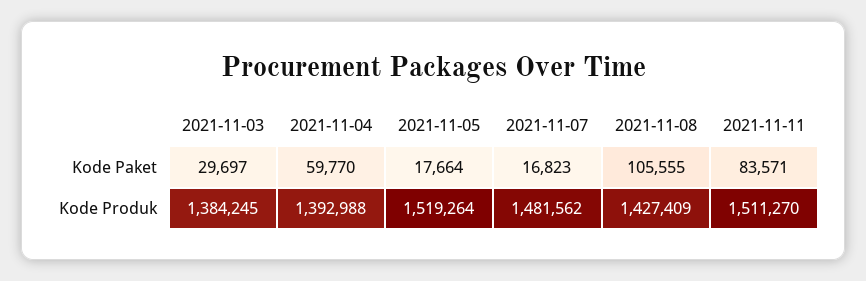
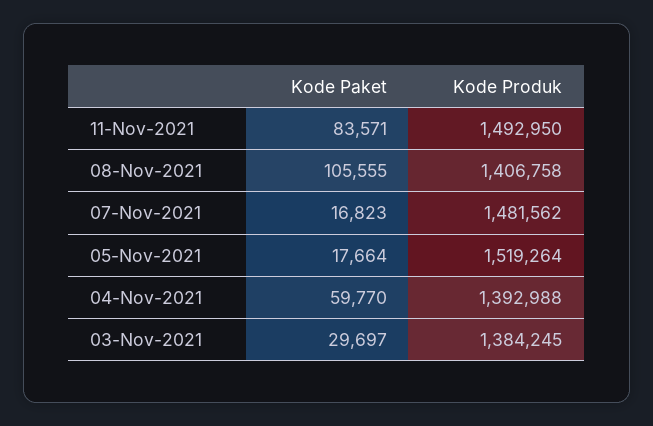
2021-11-08, Kode Produk: 1427409 -> 1406758
2021-11-11, Kode Produk: 1511270 -> 1492950

